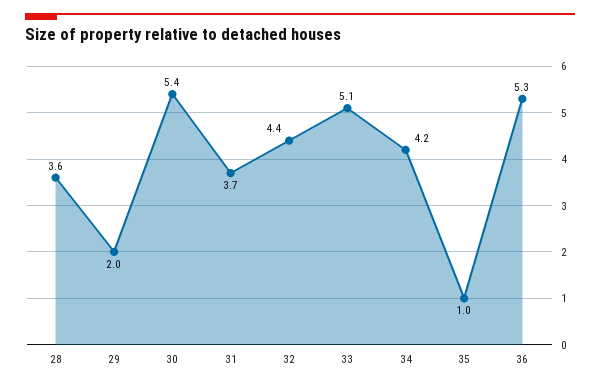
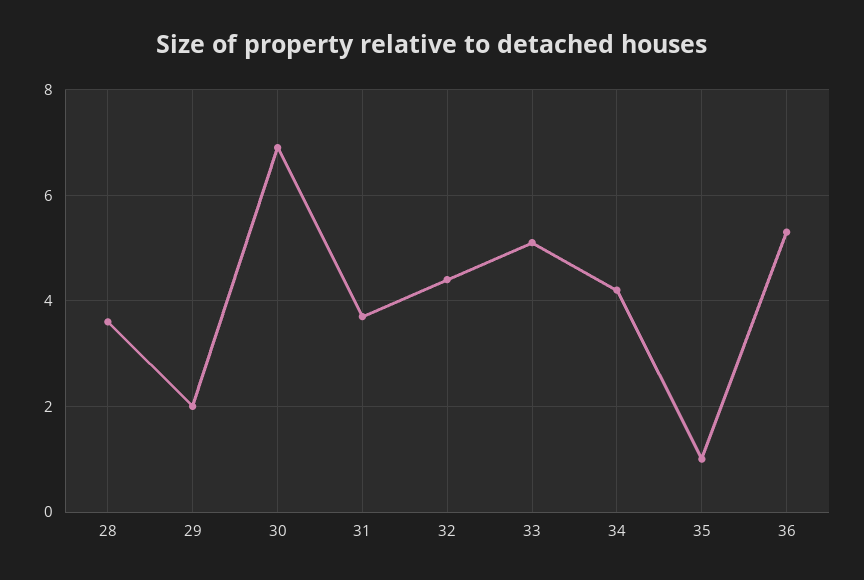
30: 5.4 -> 7

